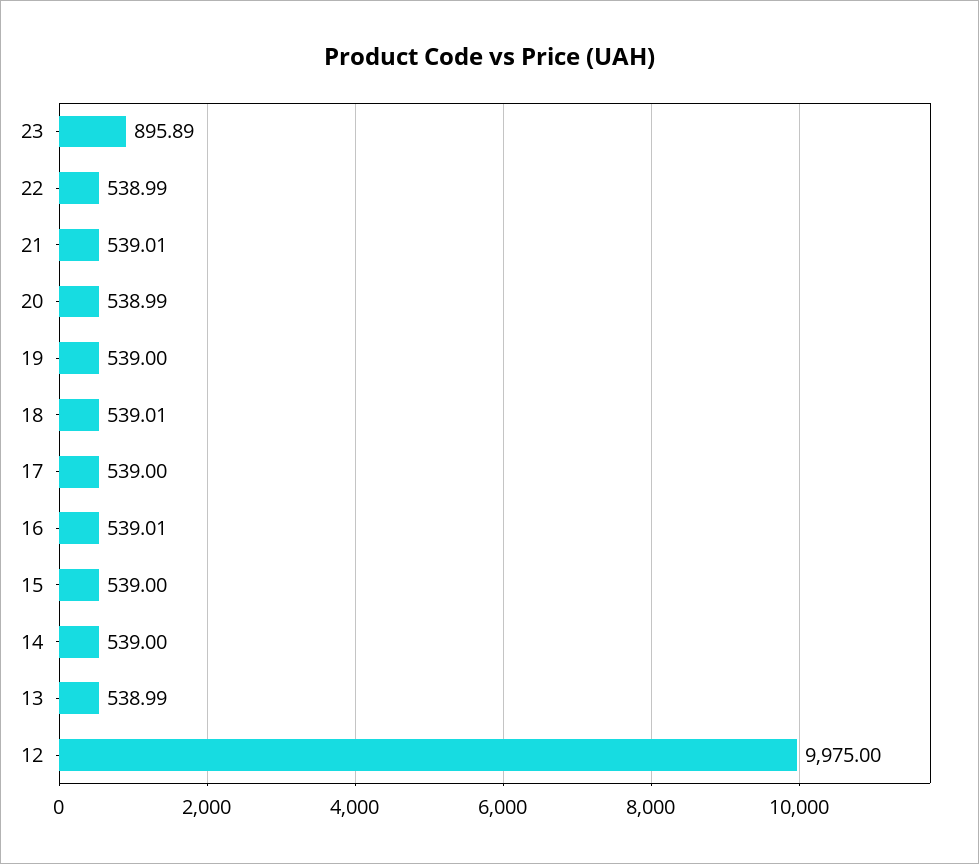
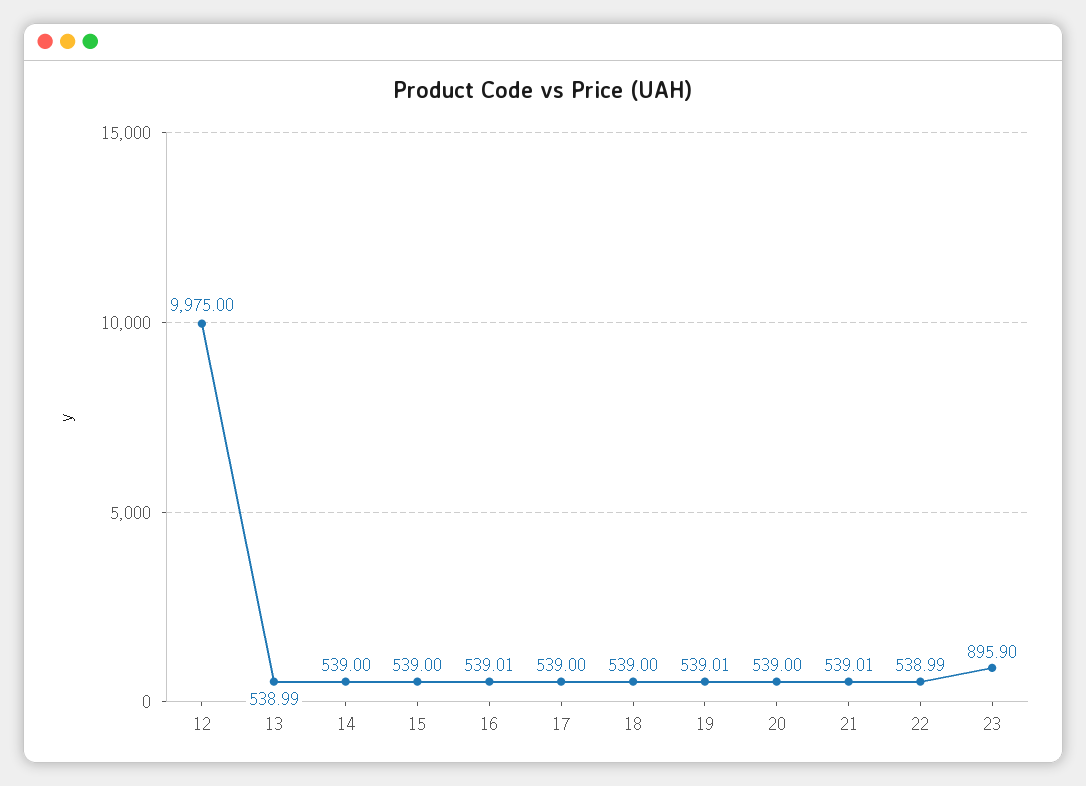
23: 895.89 -> 895.9
20: 538.99 -> 539
19: 539 -> 539.01
18: 539.01 -> 539

